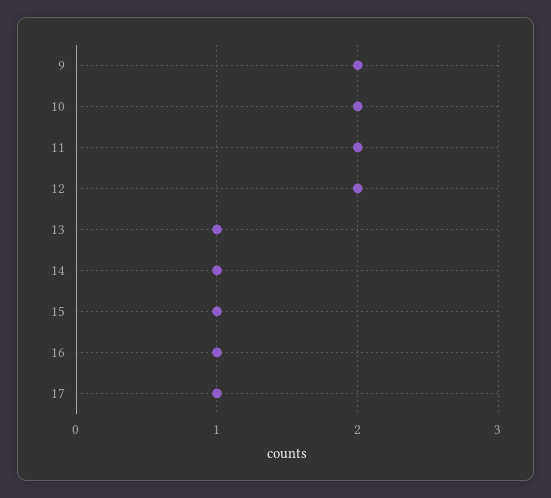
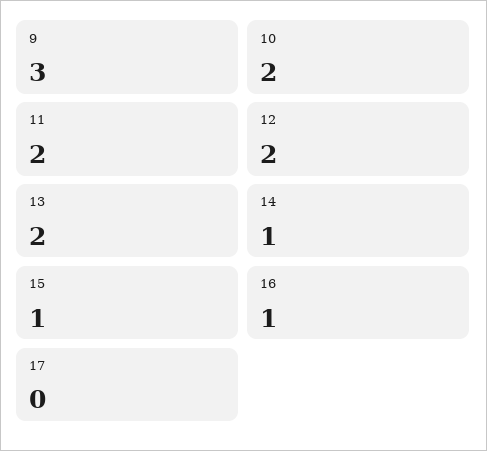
9: 2 -> 3
13: 1 -> 2
17: 1 -> 0

